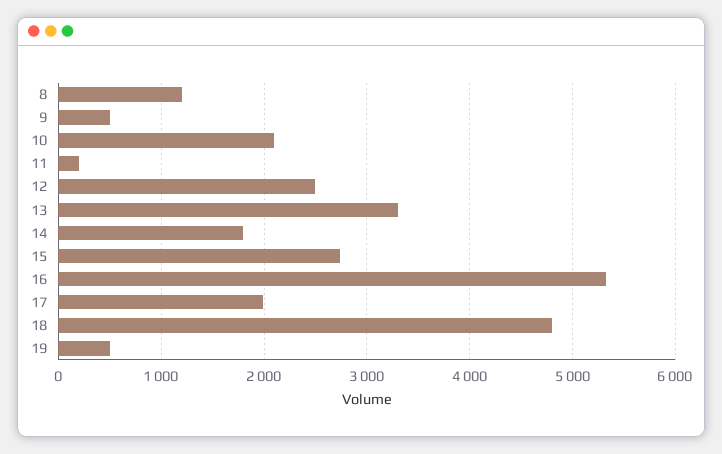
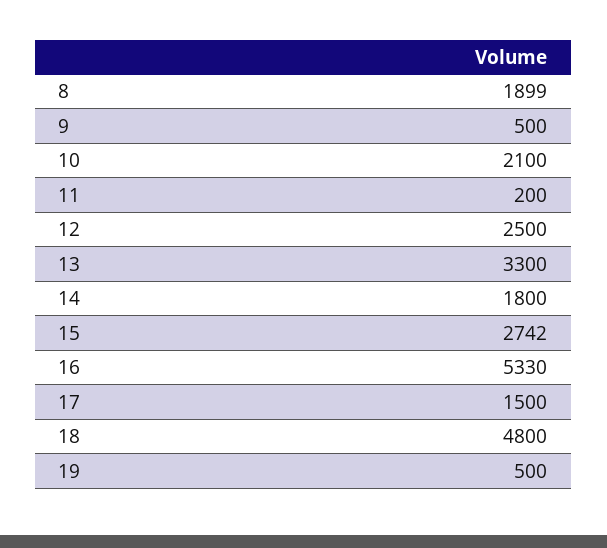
8: 1200 -> 1899
17: 2000 -> 1500

